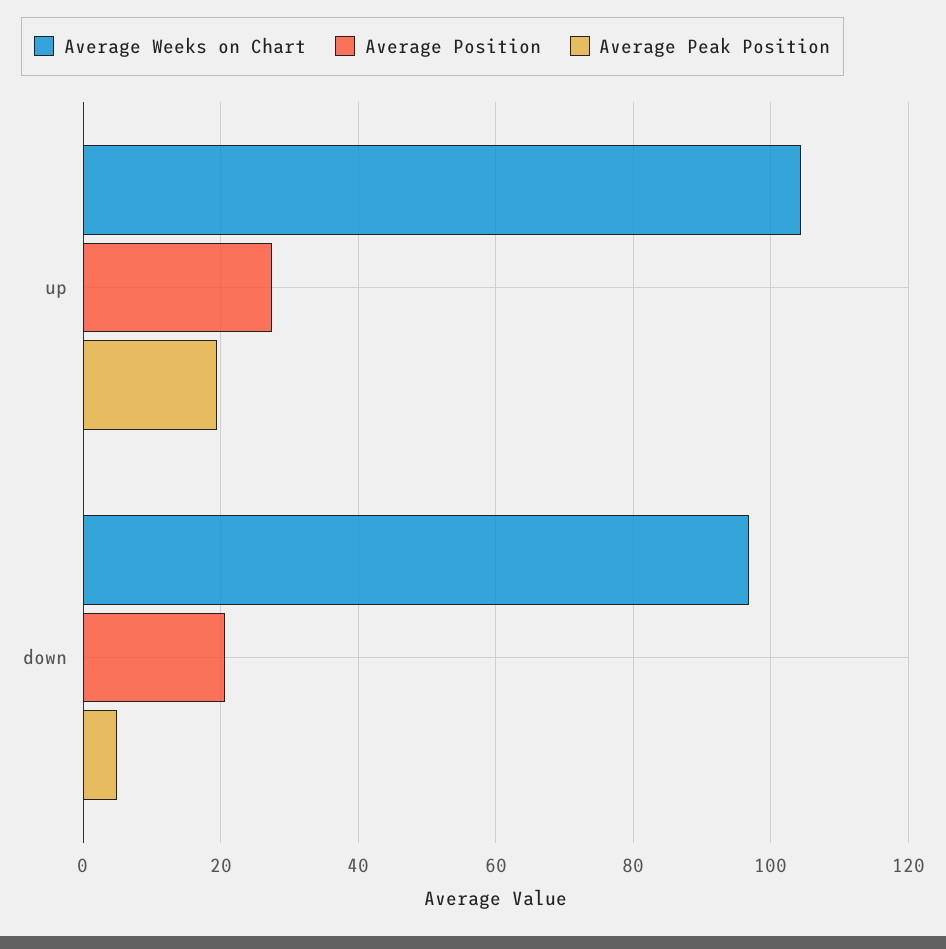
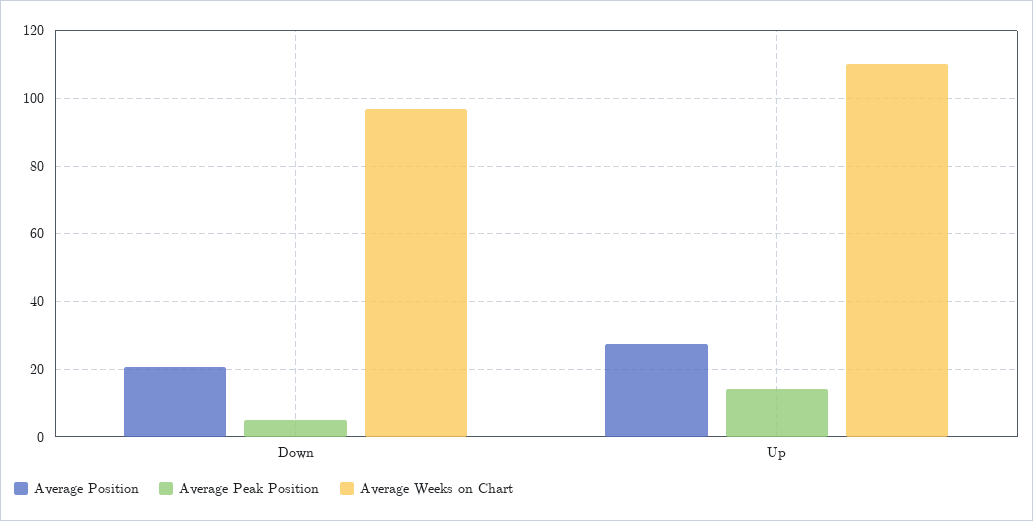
Average Weeks on Chart, up: 104 -> 110
Average Peak Position, up: 20 -> 14

